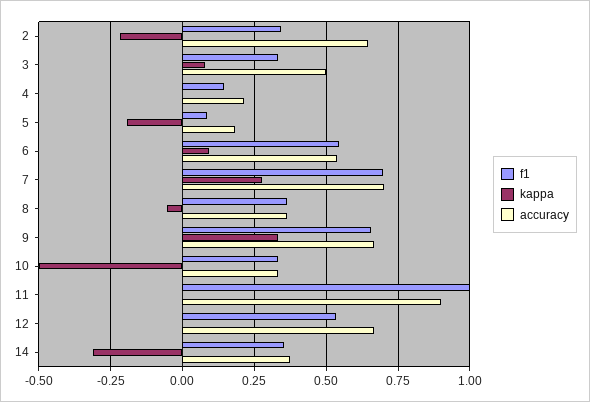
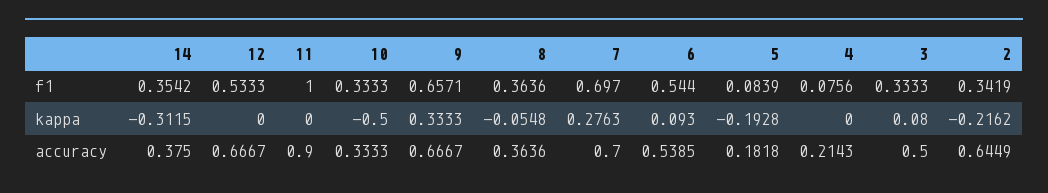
f1, 4: 0.15 -> 0.0756

